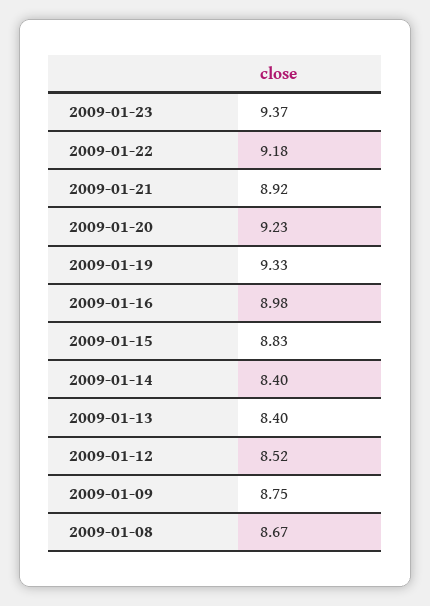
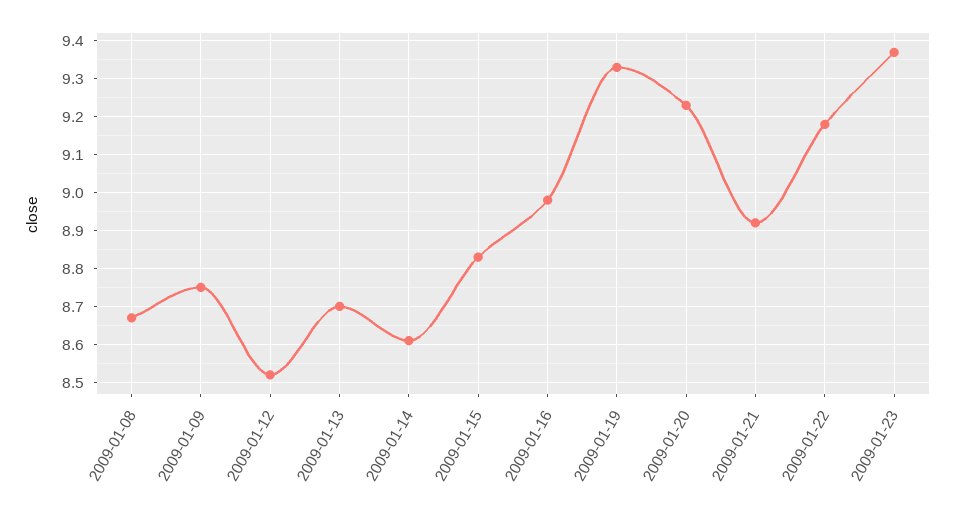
2009-01-14: 8.4 -> 8.6
2009-01-13: 8.4 -> 8.7

